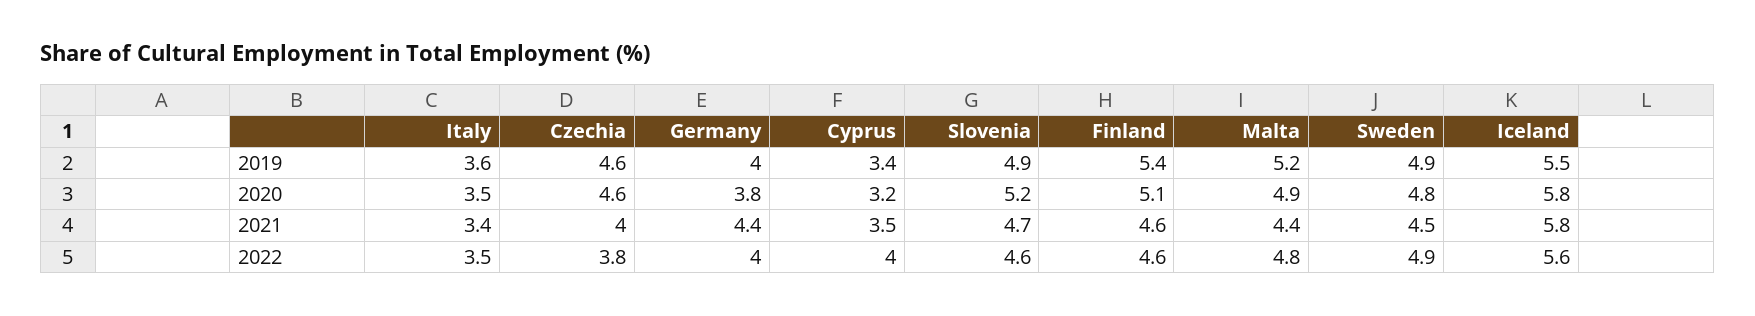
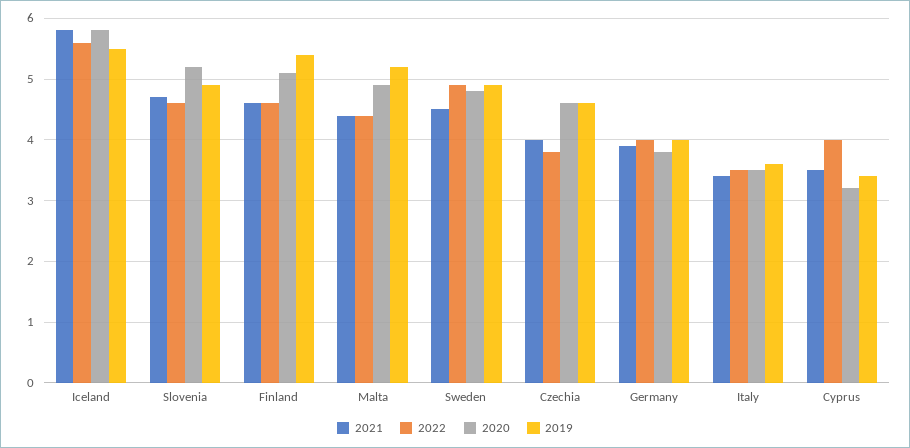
2021, Germany: 4.4 -> 3.9
2022, Malta: 4.8 -> 4.4

